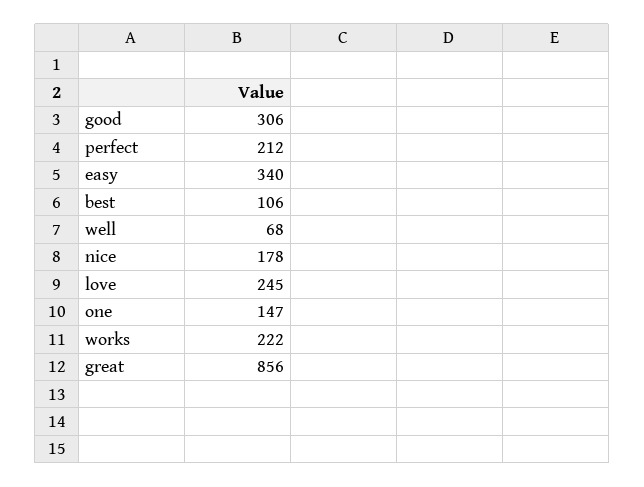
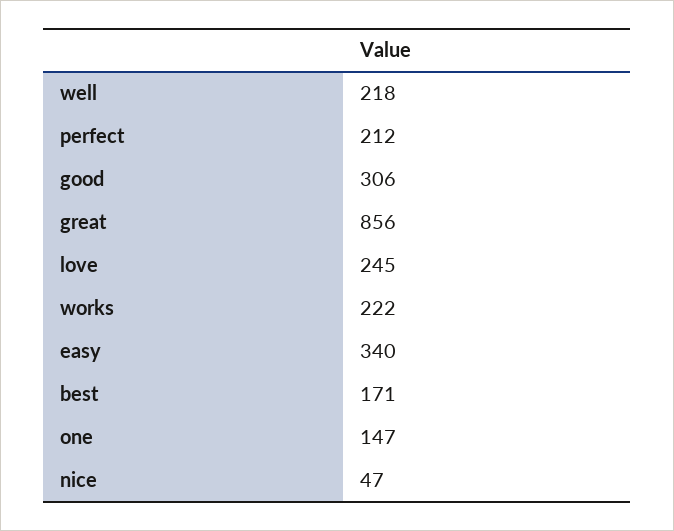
best: 106 -> 171
well: 68 -> 218
nice: 178 -> 47

